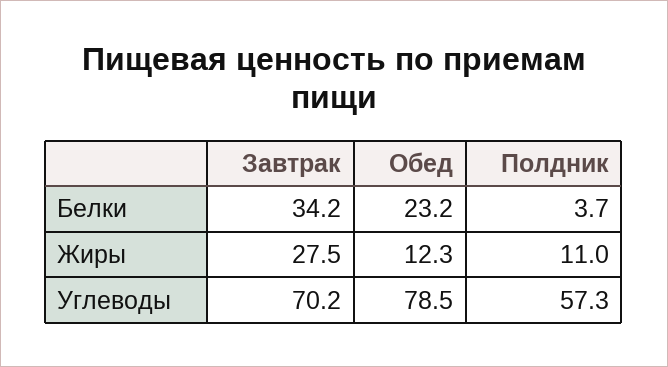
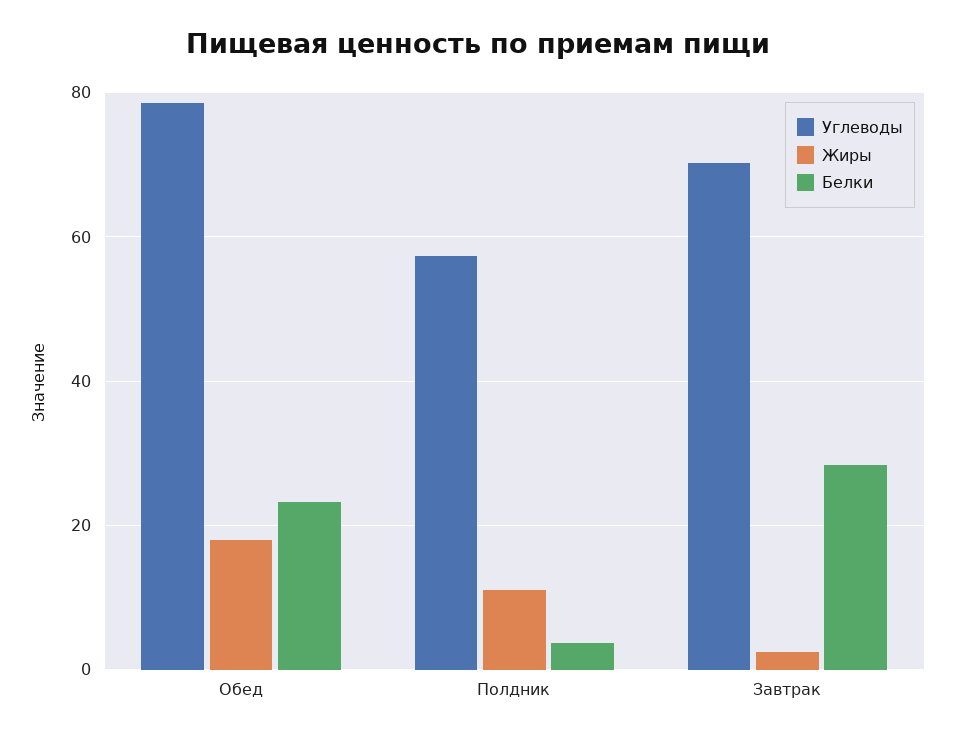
Белки, Завтрак: 34.2 -> 28
Жиры, Завтрак: 27.5 -> 2
Жиры, Обед: 12.3 -> 18

